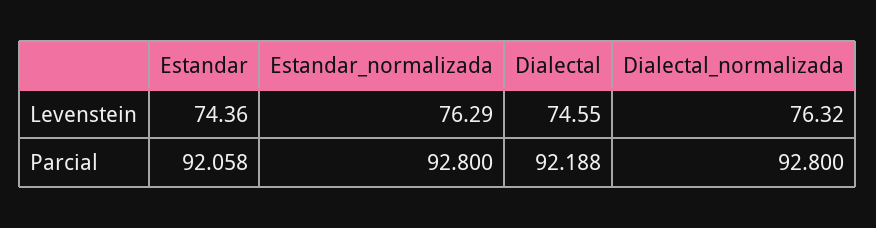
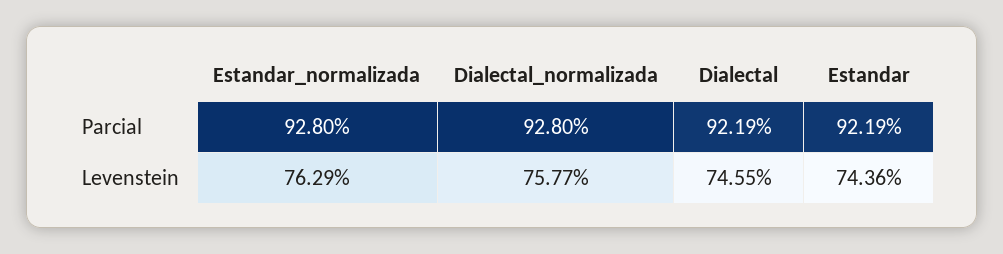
Dialectal_normalizada, Levenstein: 76.32 -> 75.77
Estandar, Parcial: 92.058 -> 92.19

